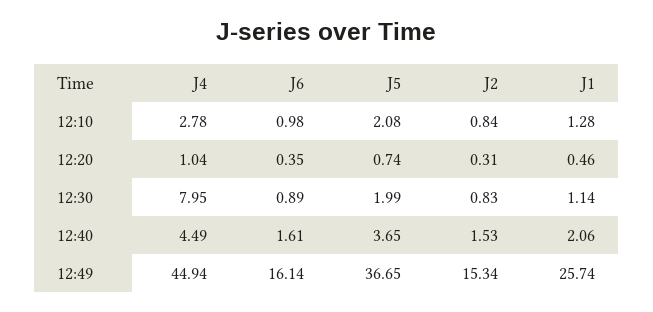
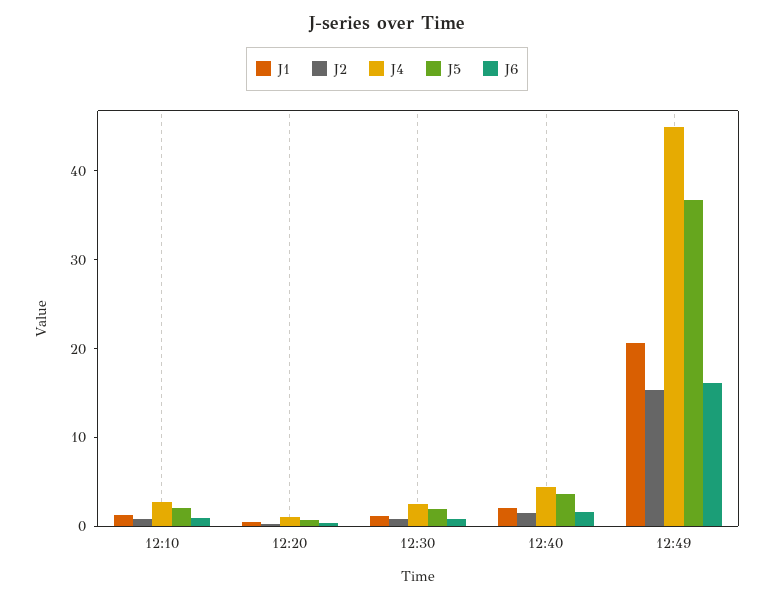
J4, 12:30: 7.95 -> 2
J1, 12:49: 25.74 -> 20

